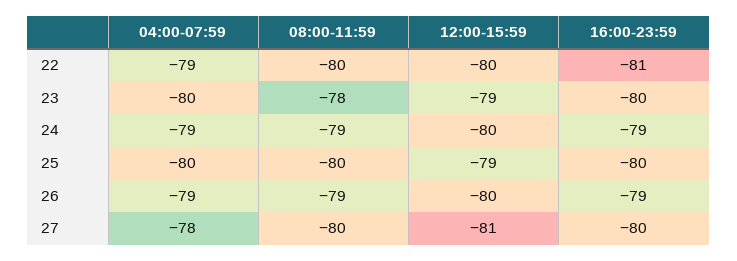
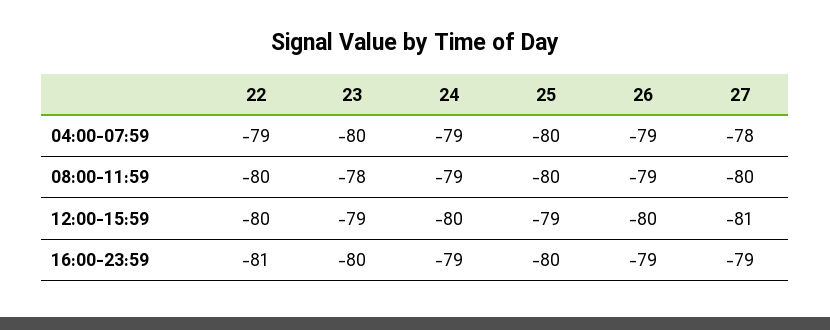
16:00-23:59, 27: -80 -> -79

